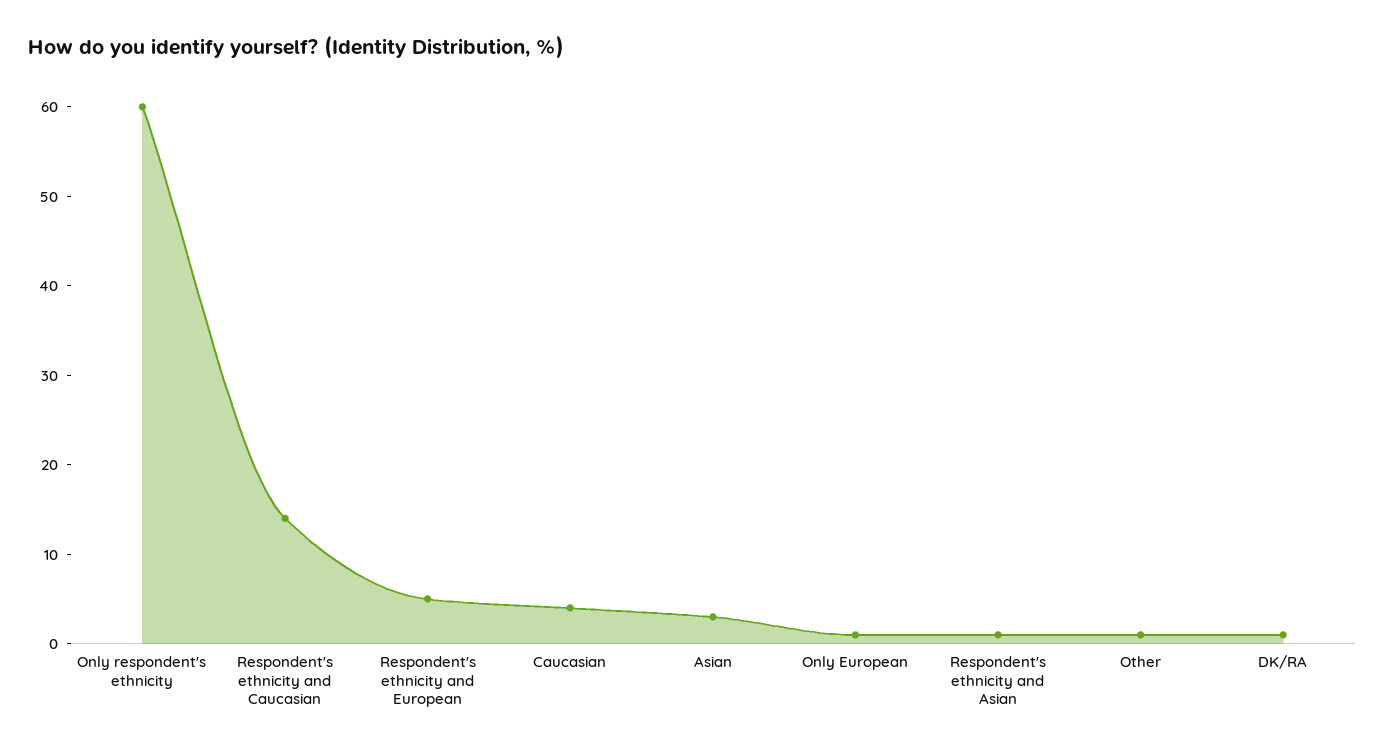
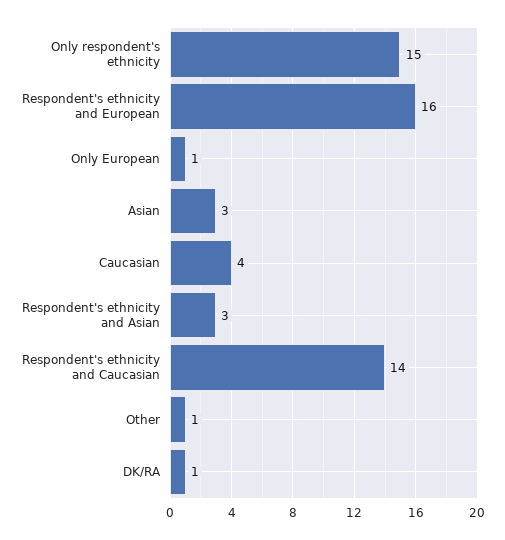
Only respondent's ethnicity: 60 -> 15
Respondent's ethnicity and European: 5 -> 16
Respondent's ethnicity and Asian: 1 -> 3

